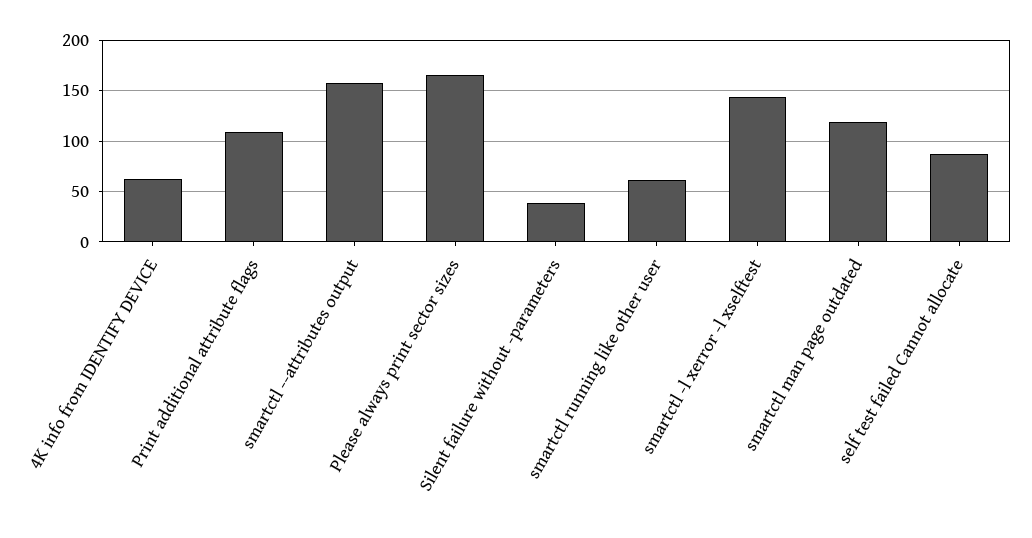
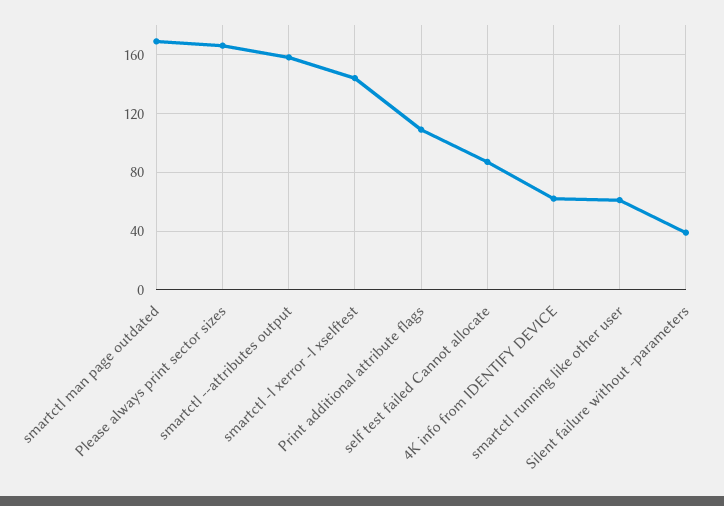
smartctl man page outdated: 120 -> 170

